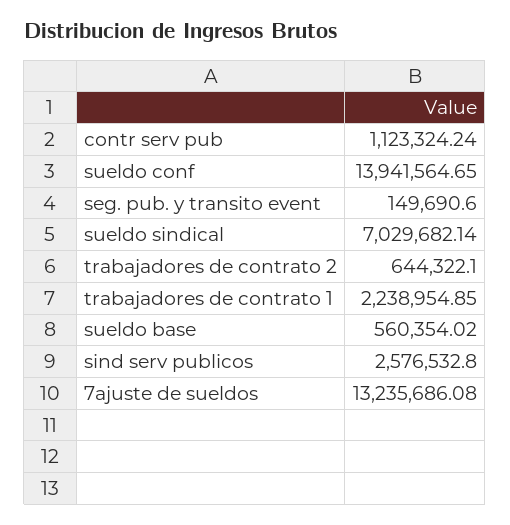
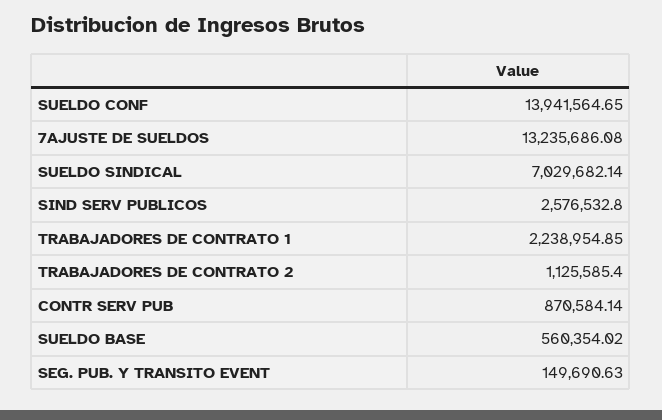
contr serv pub: 1123324.24 -> 870584.14
seg. pub. y transito event: 149690.6 -> 149690.63
trabajadores de contrato 2: 644322.1 -> 1125585.4

